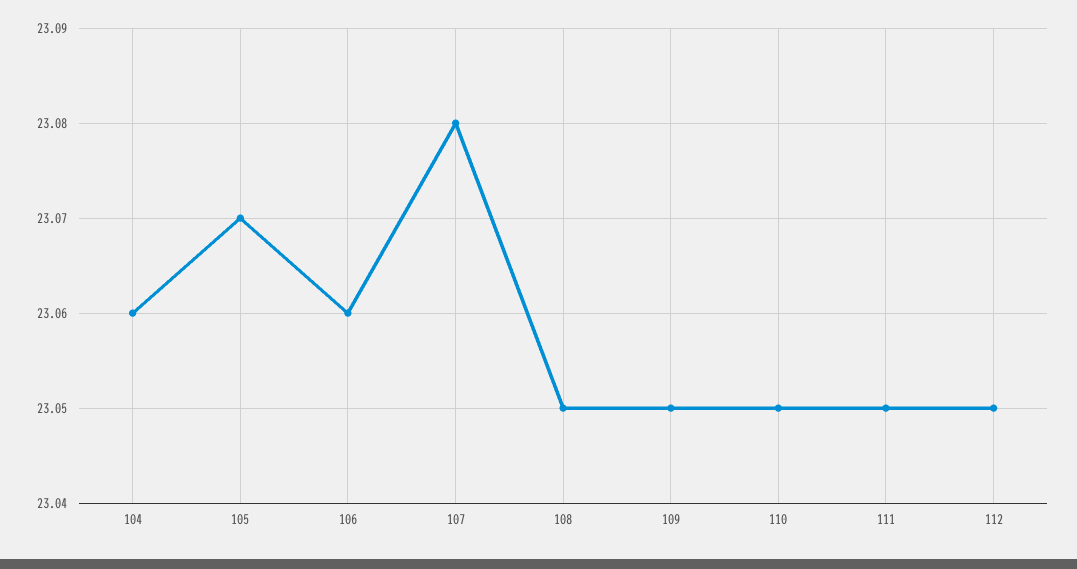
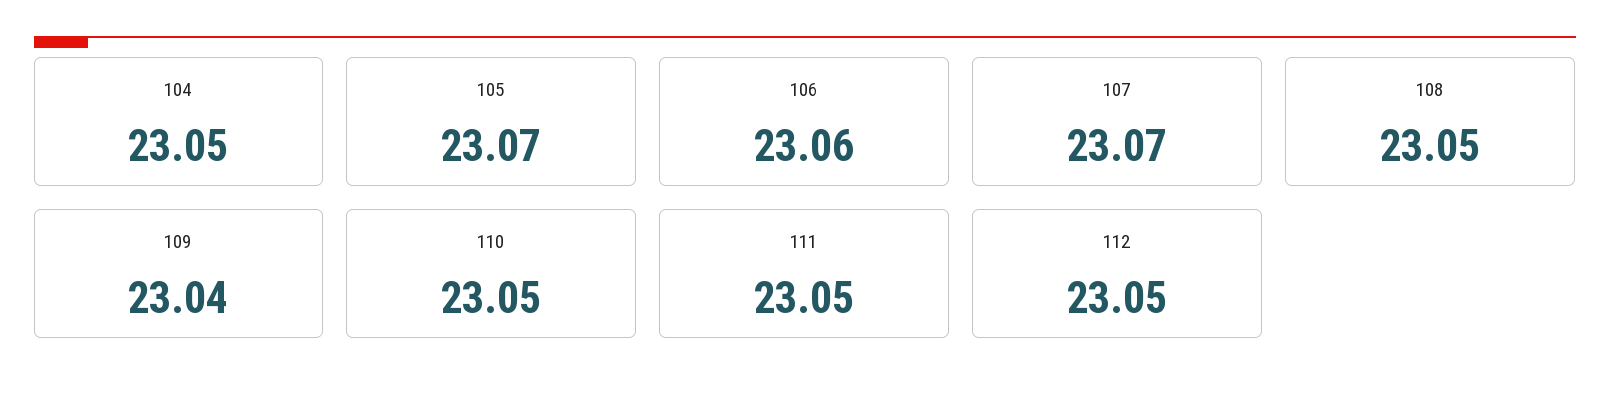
104: 23.06 -> 23.05
107: 23.08 -> 23.07
109: 23.05 -> 23.04

